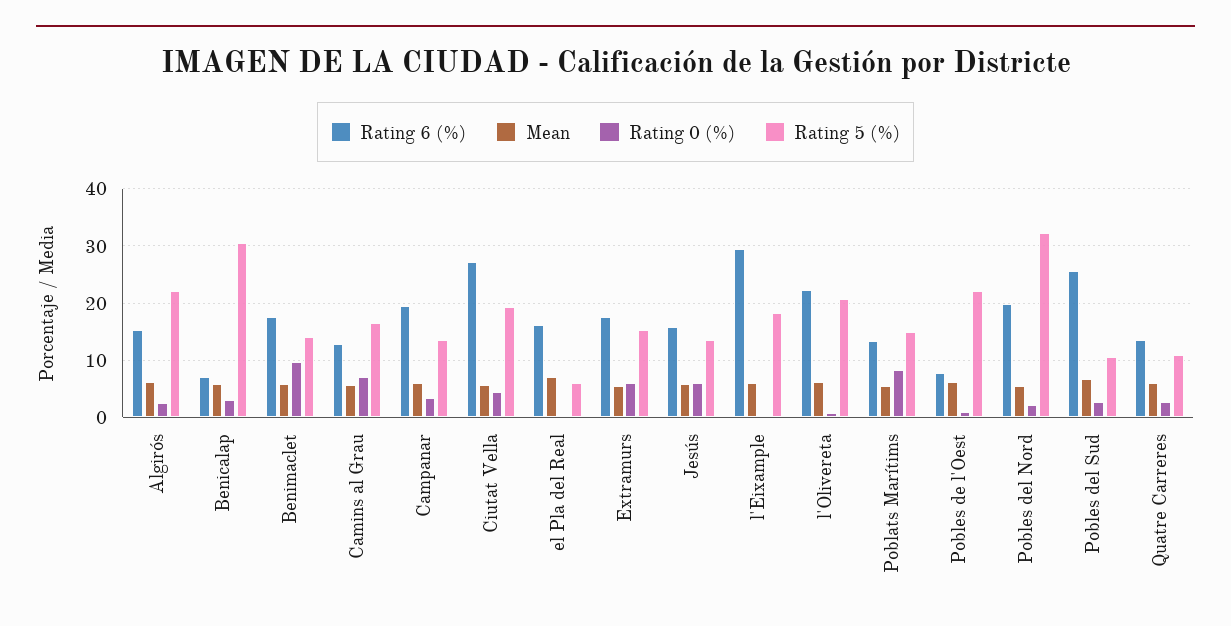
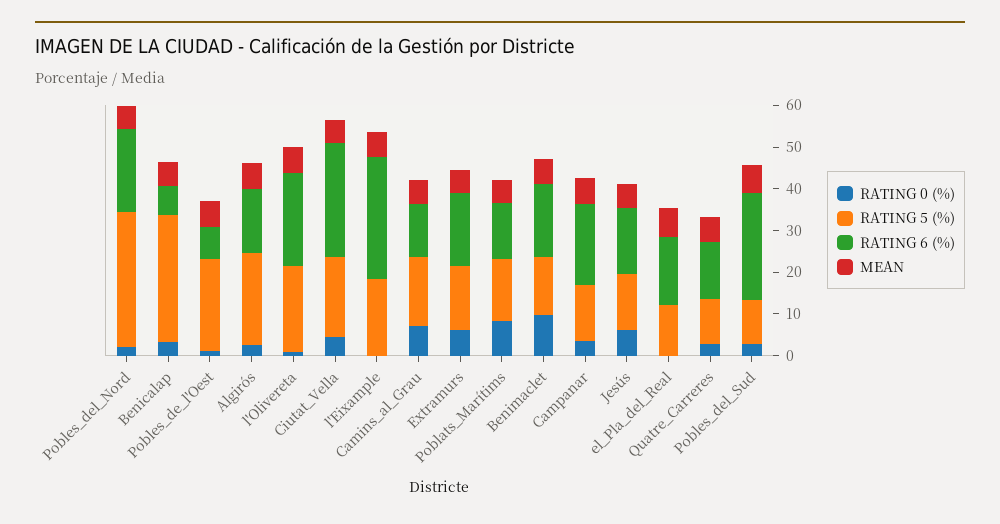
Rating 5 (%), el Pla del Real: 6 -> 12

